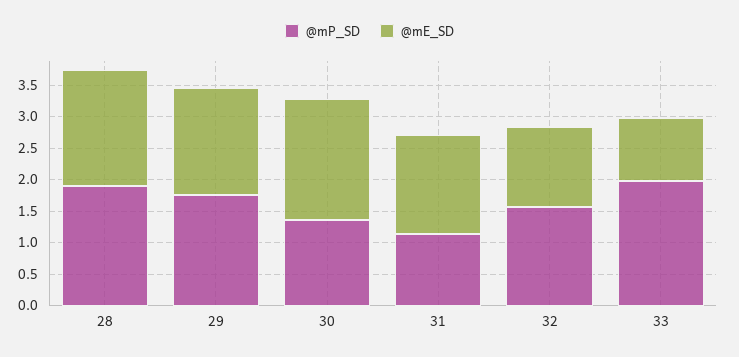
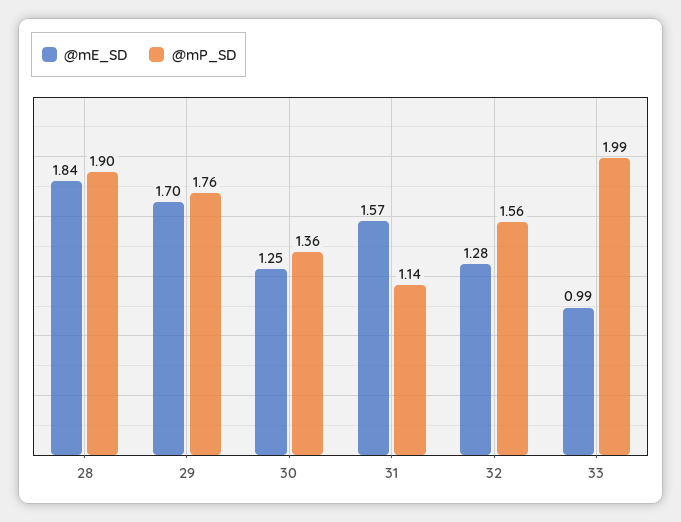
@mE_SD, 30: 2 -> 1.25

